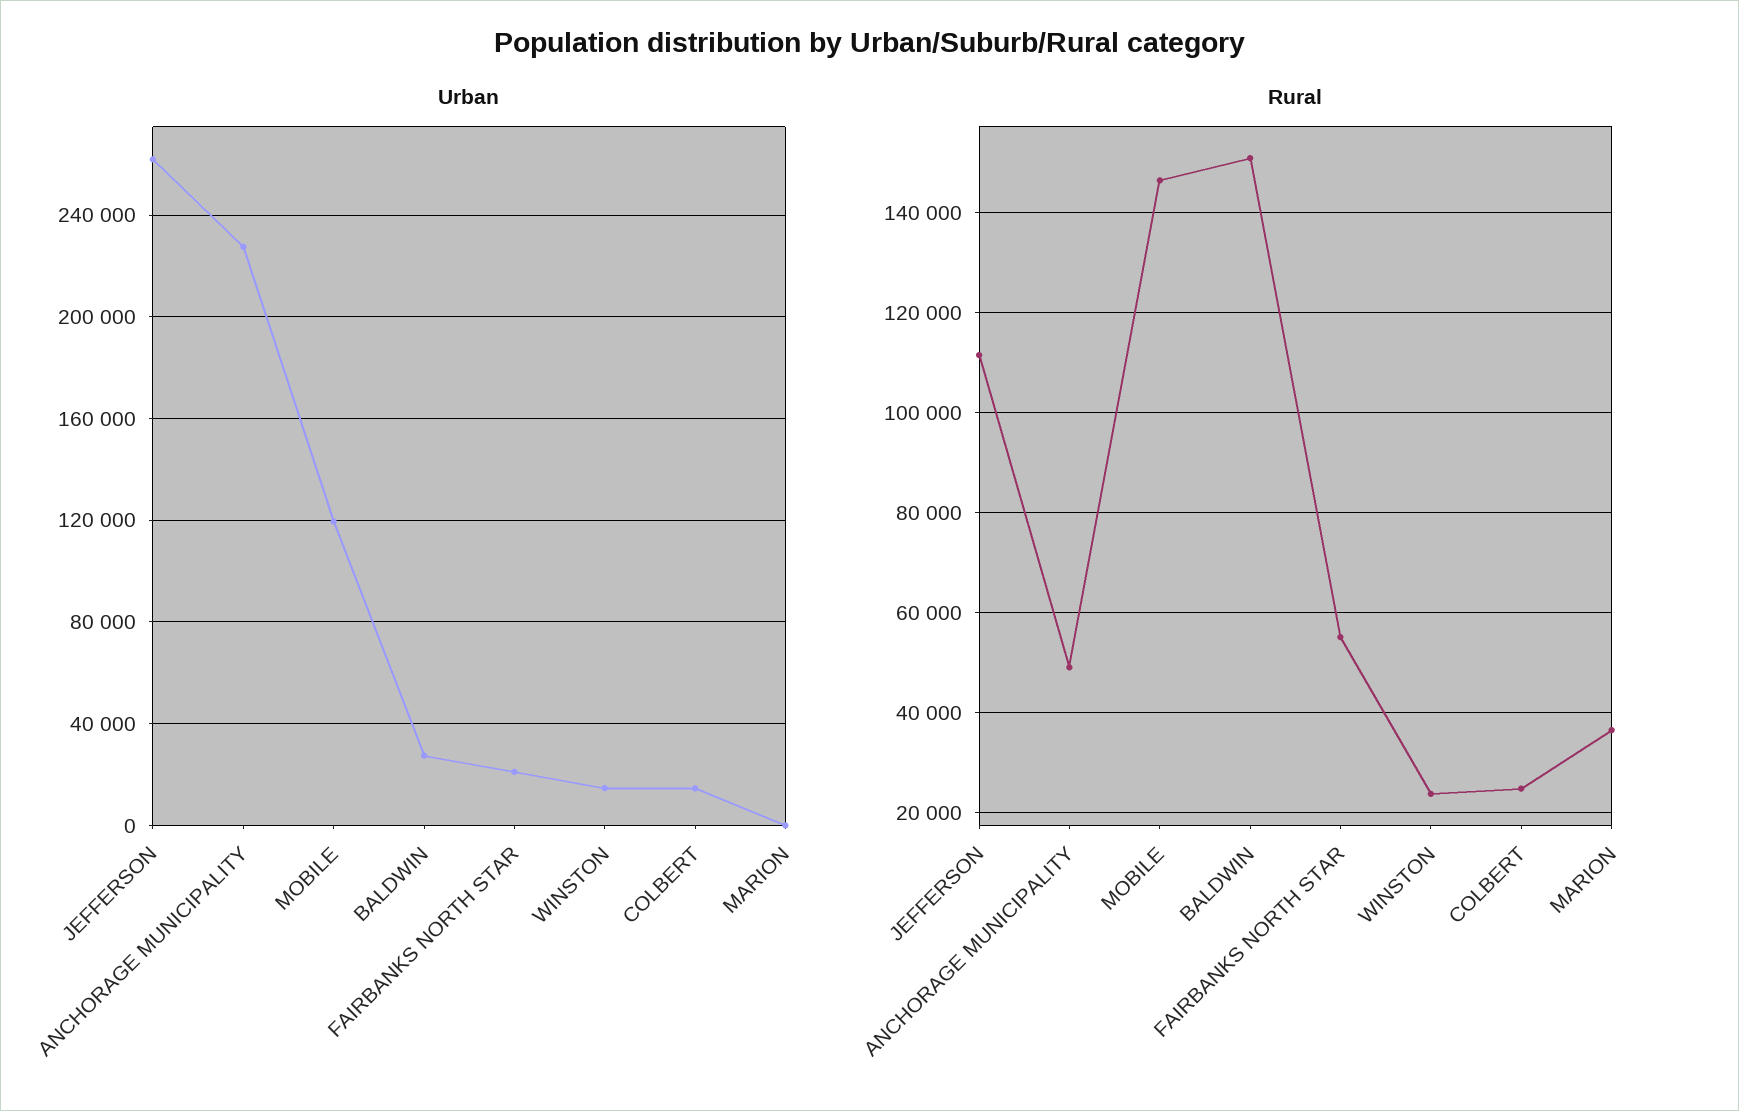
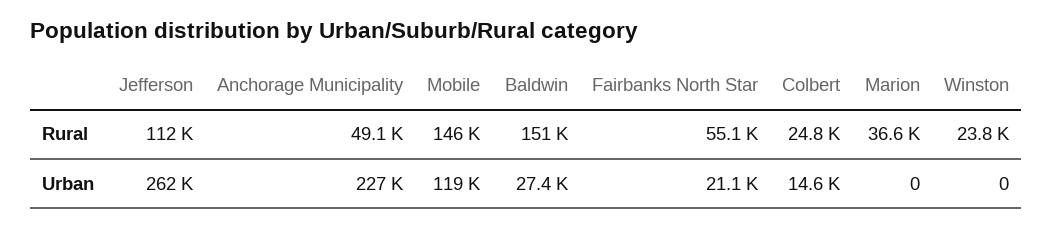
Urban, WINSTON: 15000 -> 0

